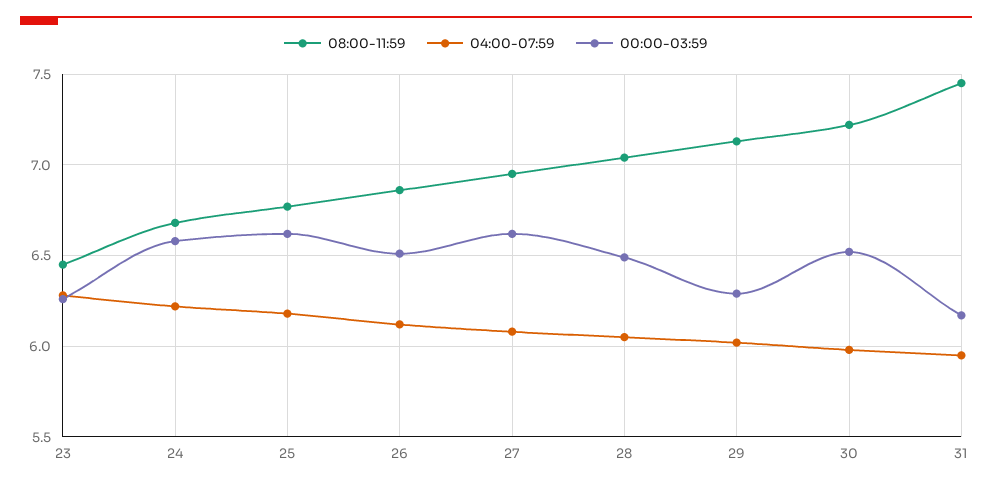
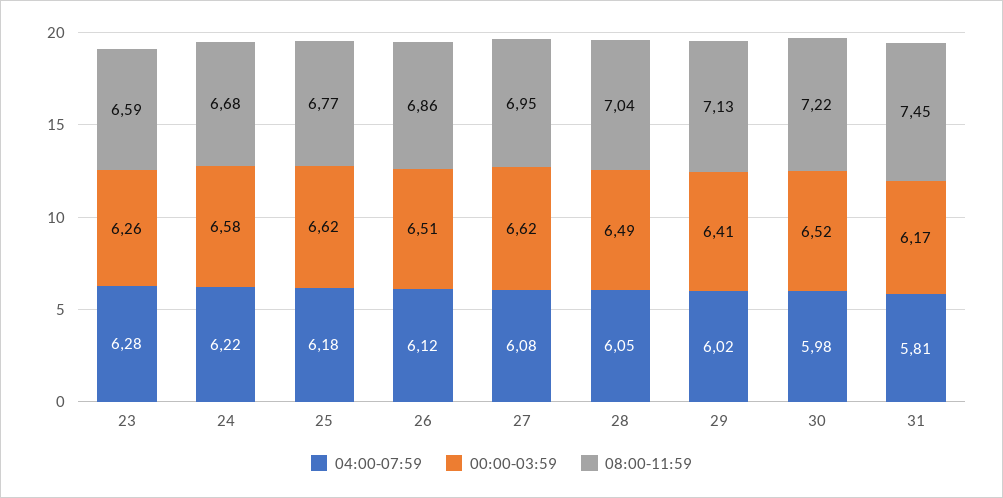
08:00-11:59, 23: 6.45 -> 6.59
00:00-03:59, 29: 6.3 -> 6.41
04:00-07:59, 31: 5.95 -> 5.81

